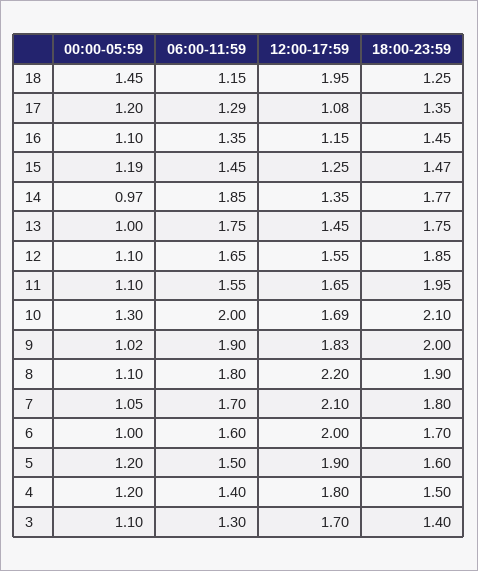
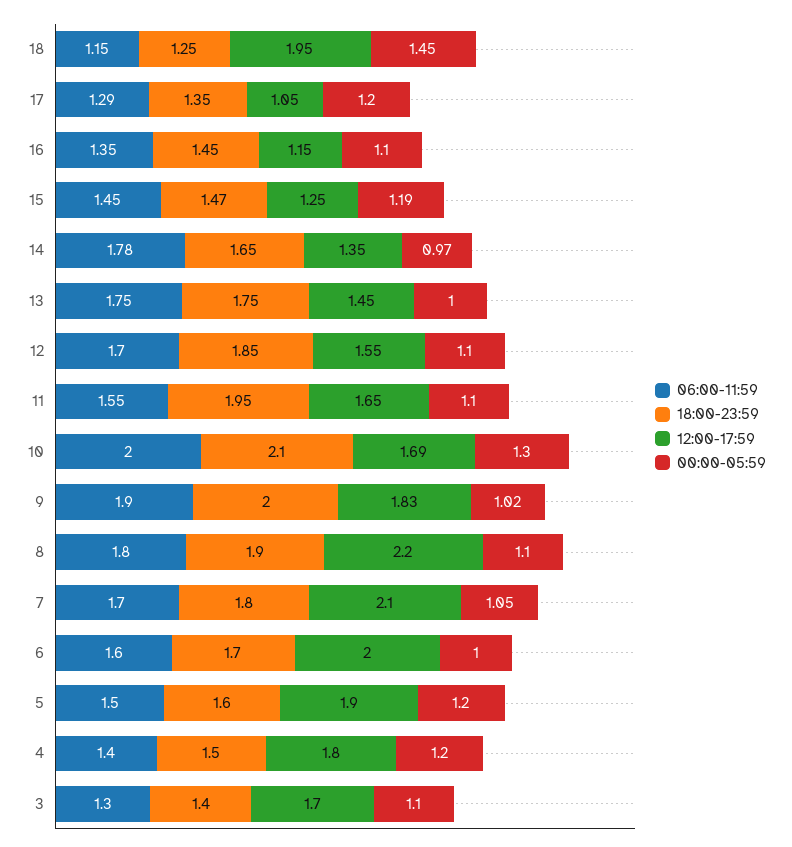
12:00-17:59, 17: 1.08 -> 1.05
06:00-11:59, 14: 1.85 -> 1.78
18:00-23:59, 14: 1.77 -> 1.65
06:00-11:59, 12: 1.65 -> 1.7

